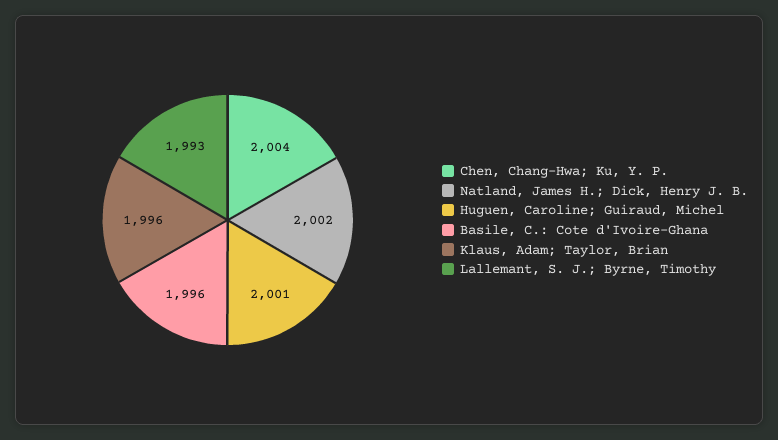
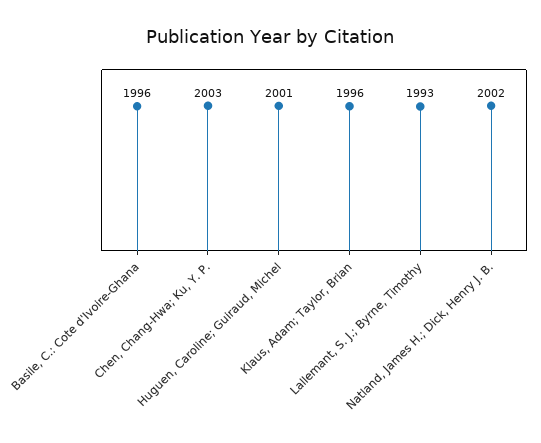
Chen, Chang-Hwa; Ku, Y. P.: 2004 -> 2003

